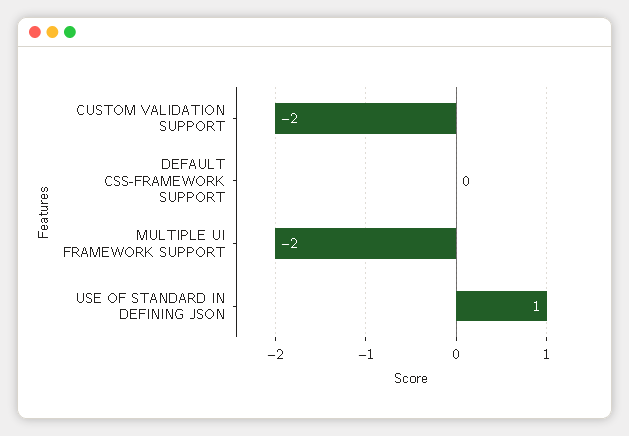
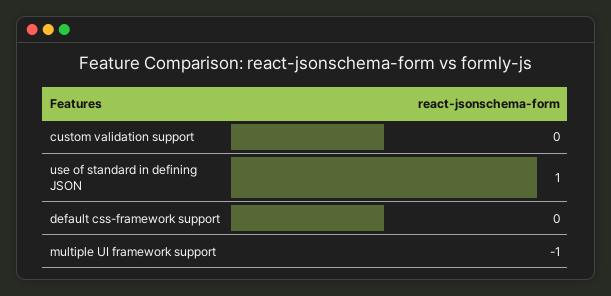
CUSTOM VALIDATION SUPPORT: -2 -> 0
MULTIPLE UI FRAMEWORK SUPPORT: -2 -> -1

